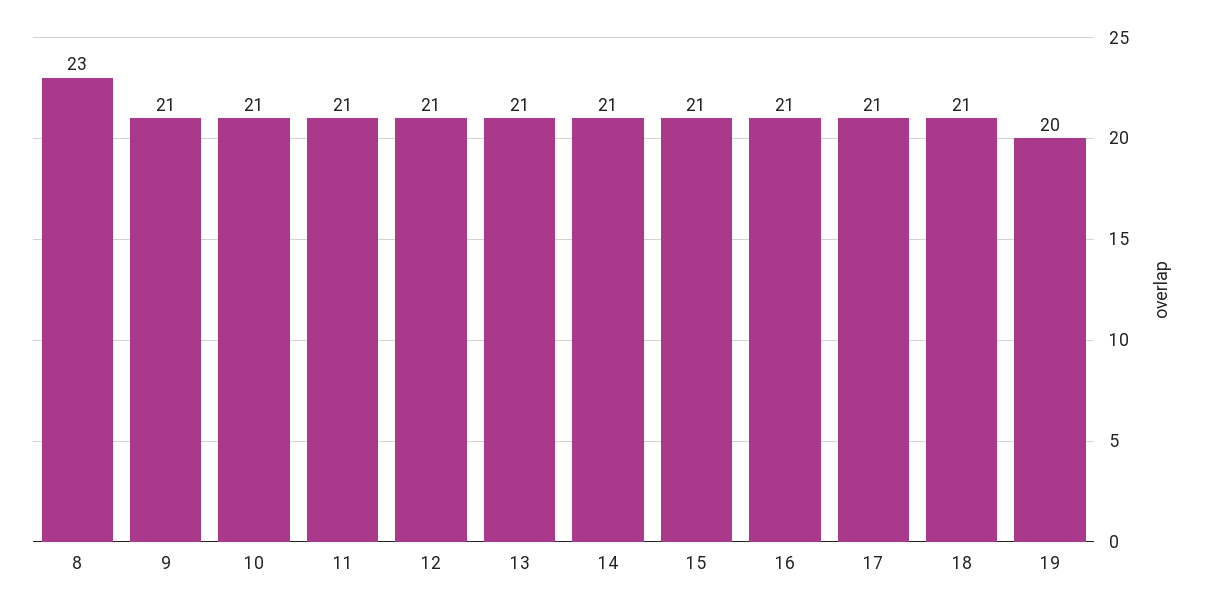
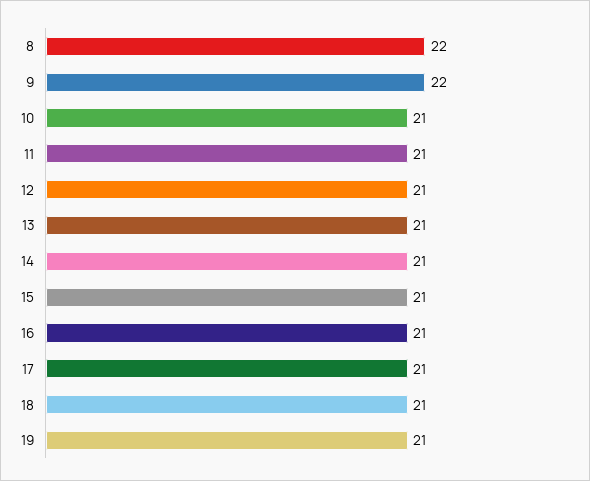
8: 23 -> 22
9: 21 -> 22
19: 20 -> 21

